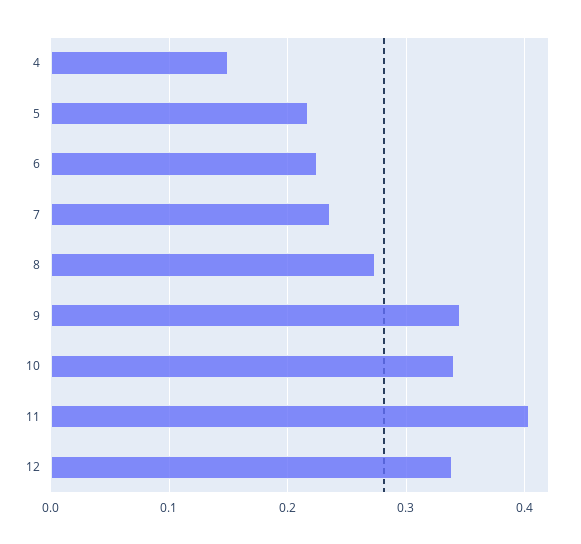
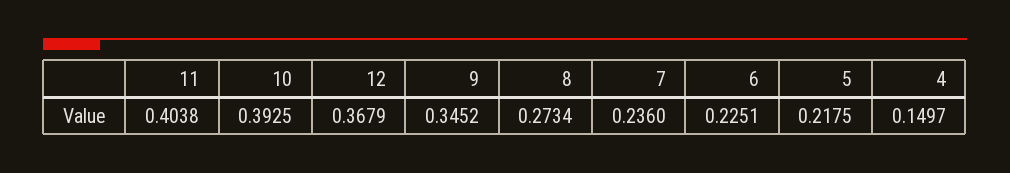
10: 0.34 -> 0.3925
12: 0.34 -> 0.3679

